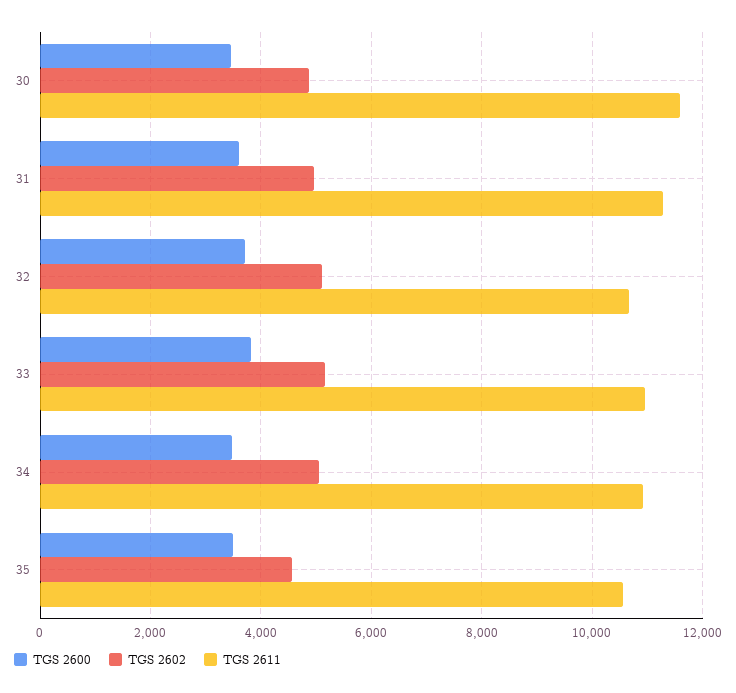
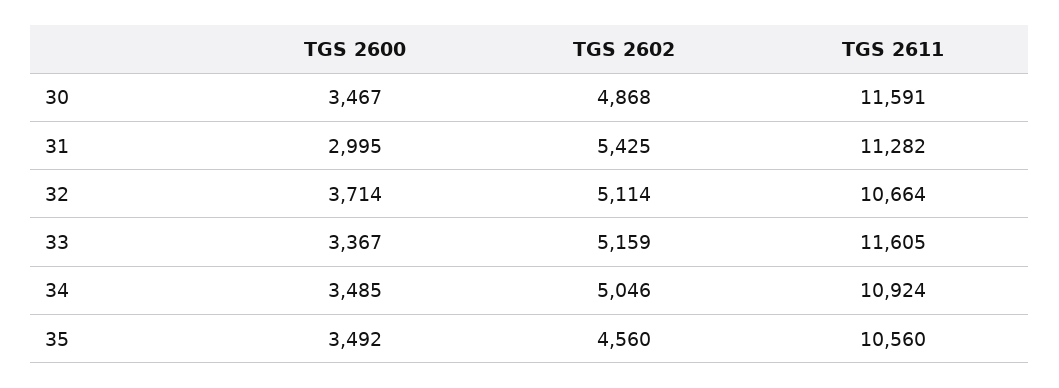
TGS 2600, 31: 3600 -> 2995
TGS 2602, 31: 5000 -> 5425
TGS 2600, 33: 3800 -> 3367
TGS 2611, 33: 11000 -> 11605

